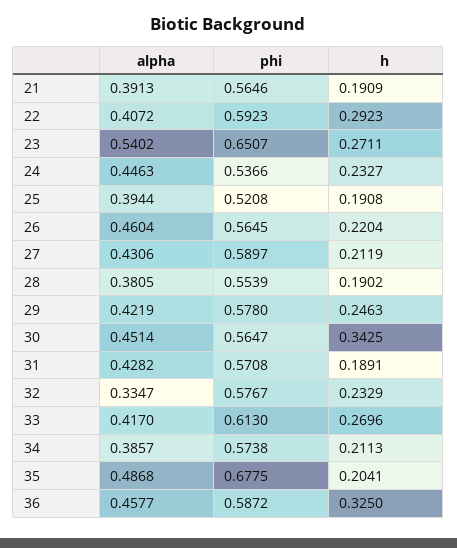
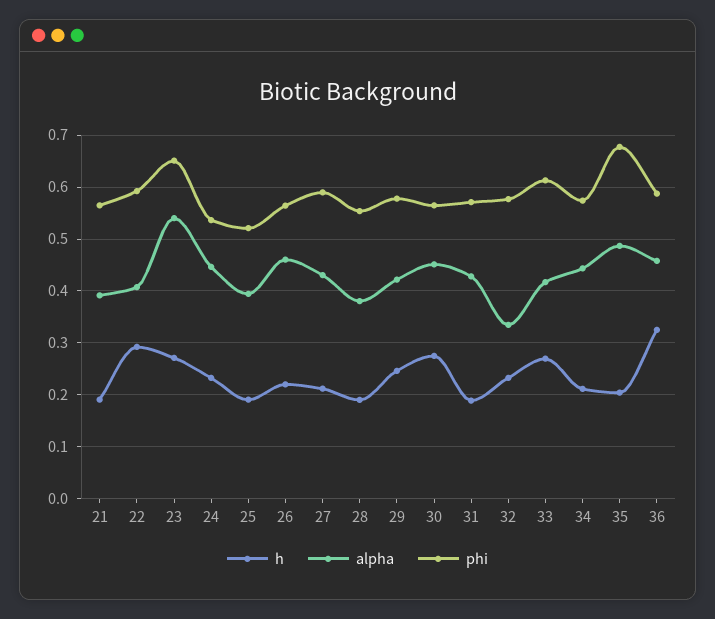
h, 30: 0.3425 -> 0.28
alpha, 34: 0.3857 -> 0.44

